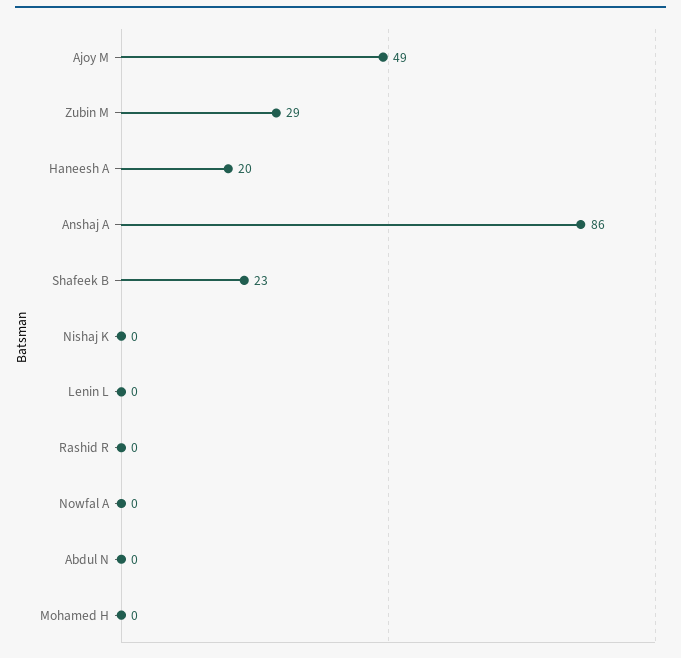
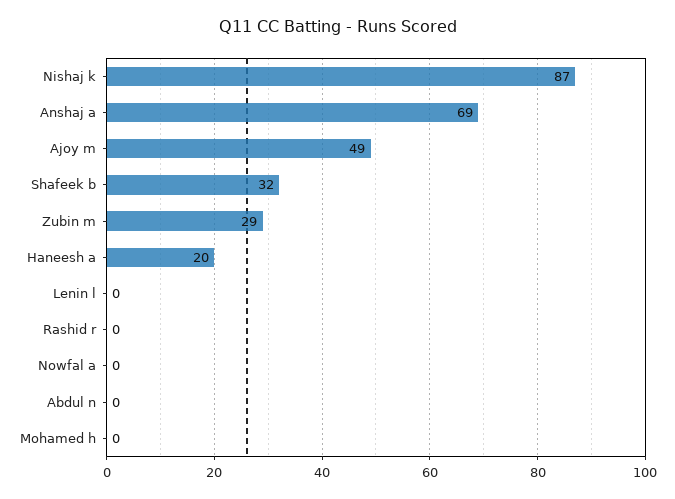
Anshaj A: 86 -> 69
Shafeek B: 23 -> 32
Nishaj K: 0 -> 87

